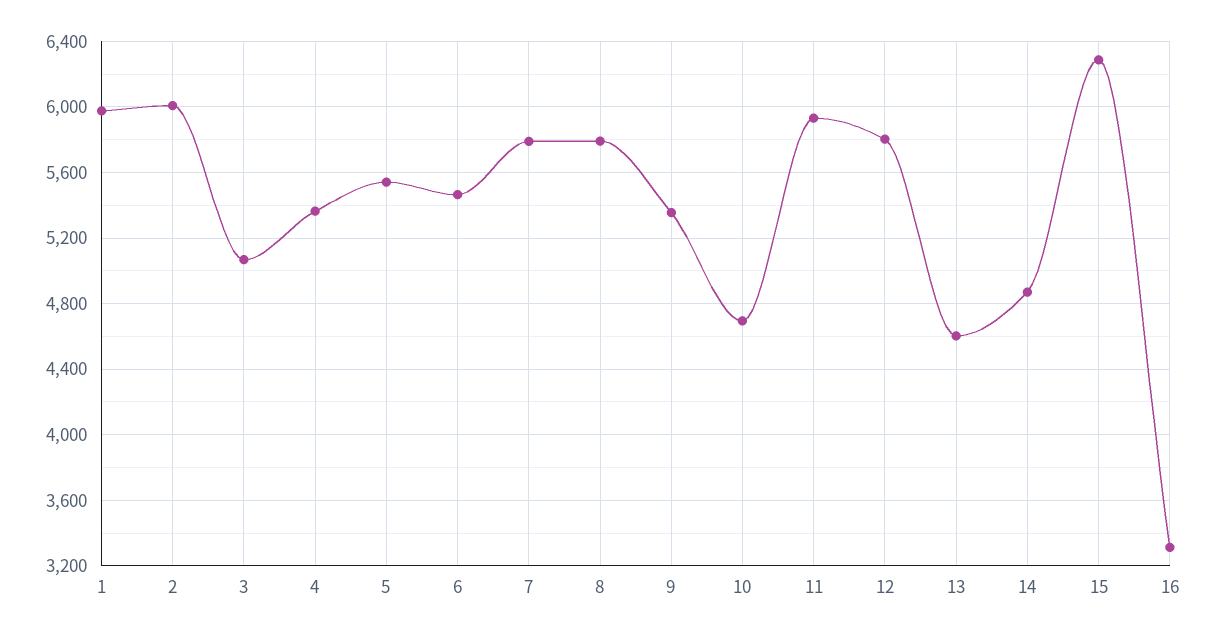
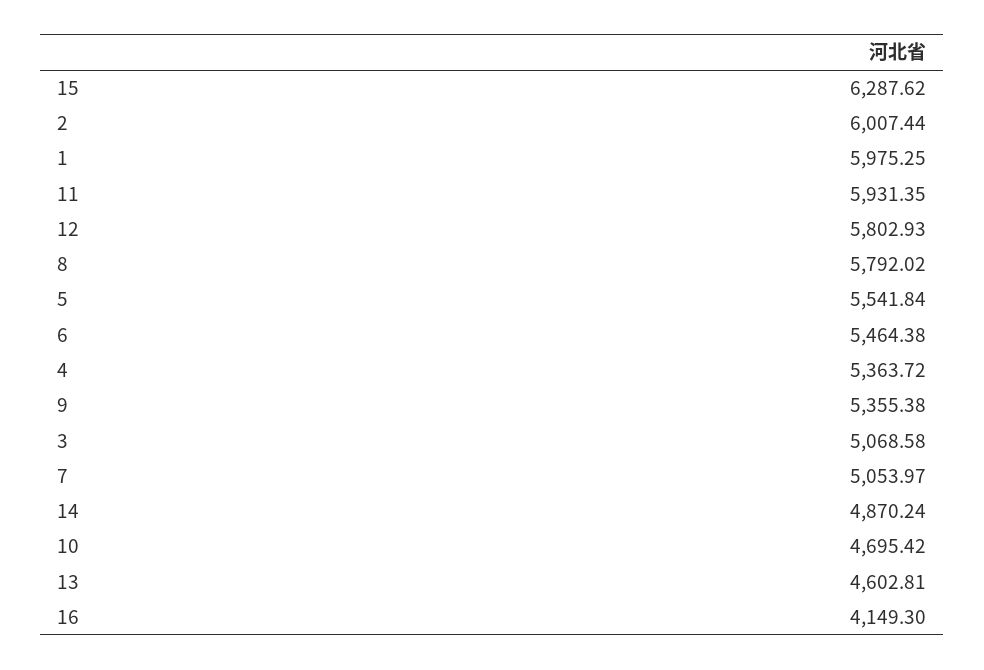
7: 5800 -> 5053.97
16: 3300 -> 4149.3

